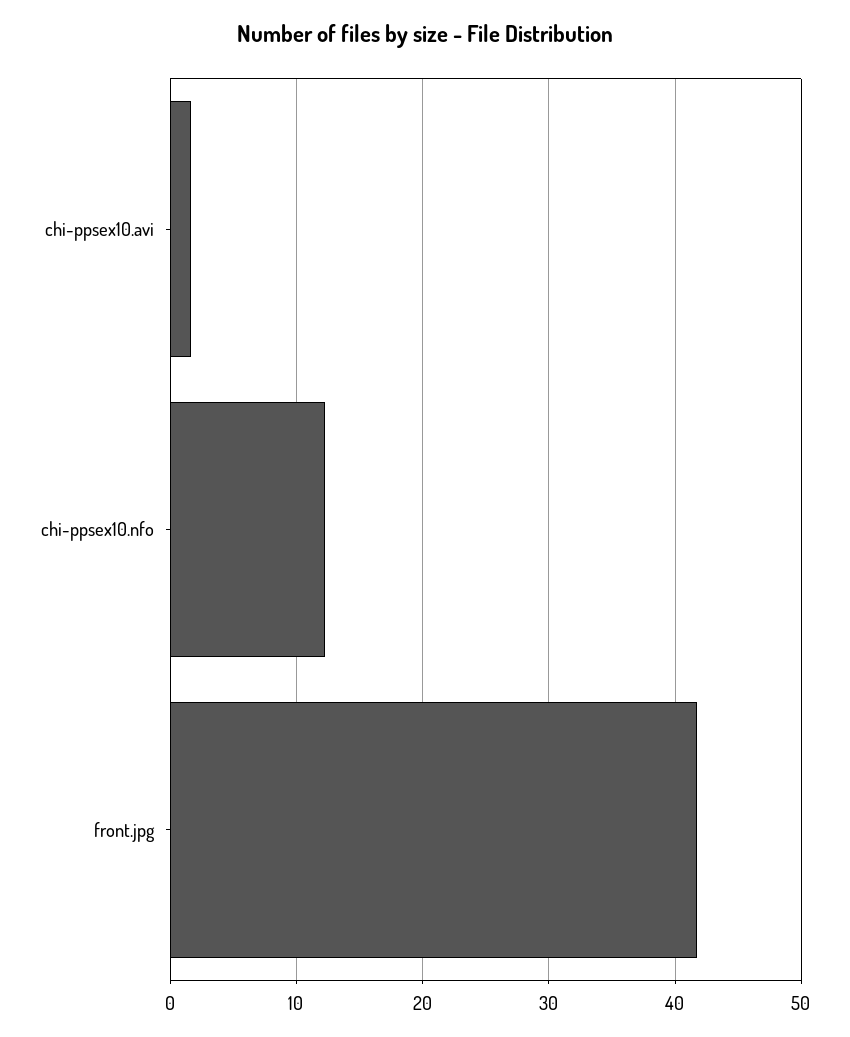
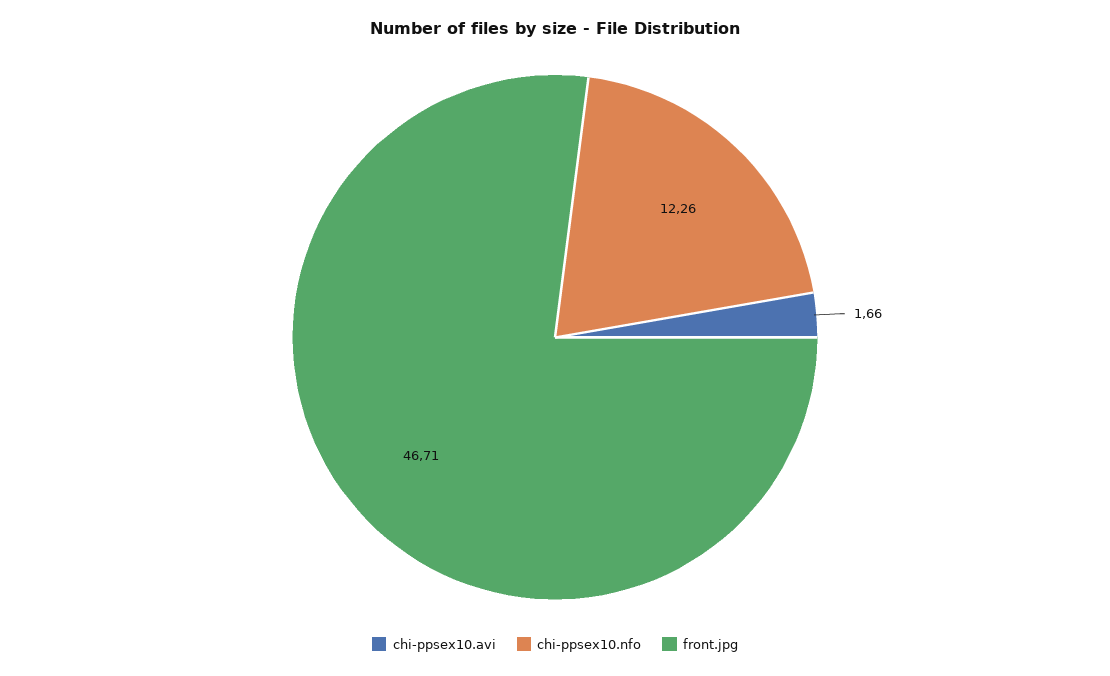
front.jpg: 42 -> 46.71

